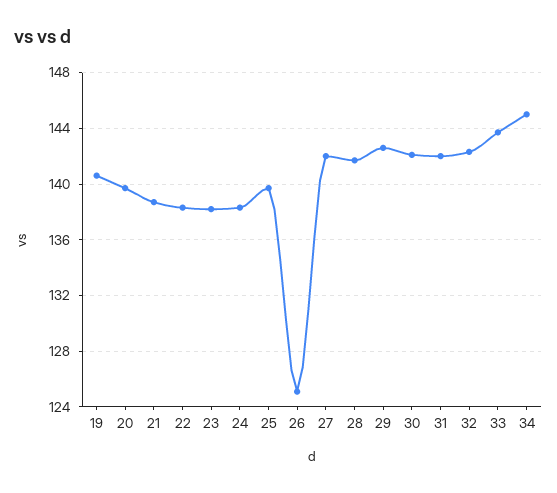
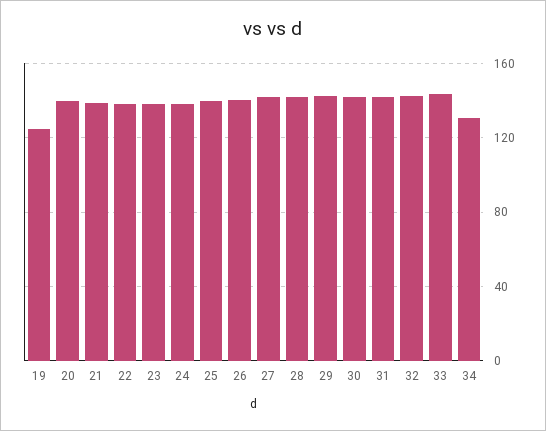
19: 140.5 -> 125
26: 125 -> 140
34: 145 -> 130

